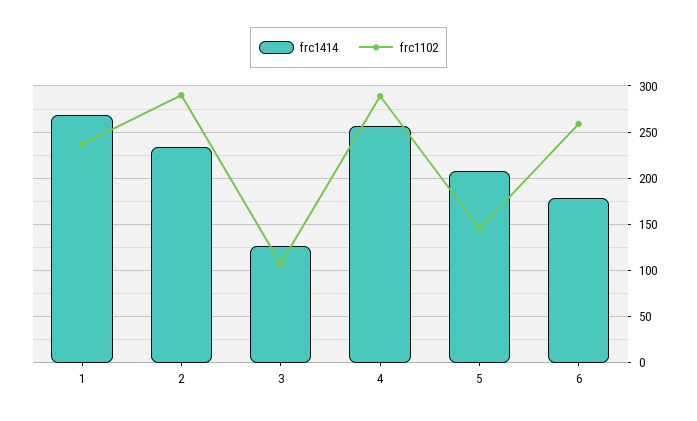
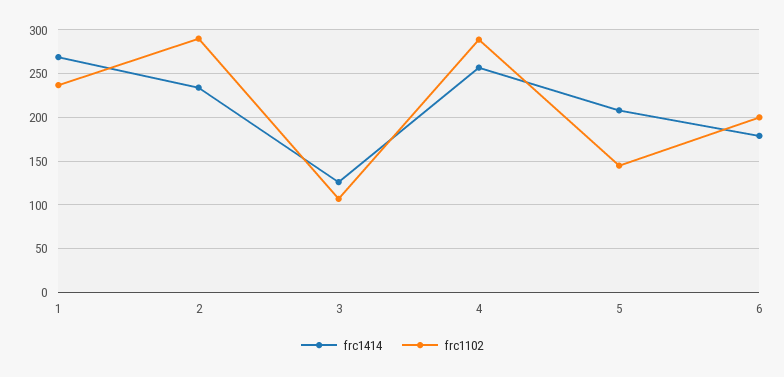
frc1102, 6: 260 -> 200

